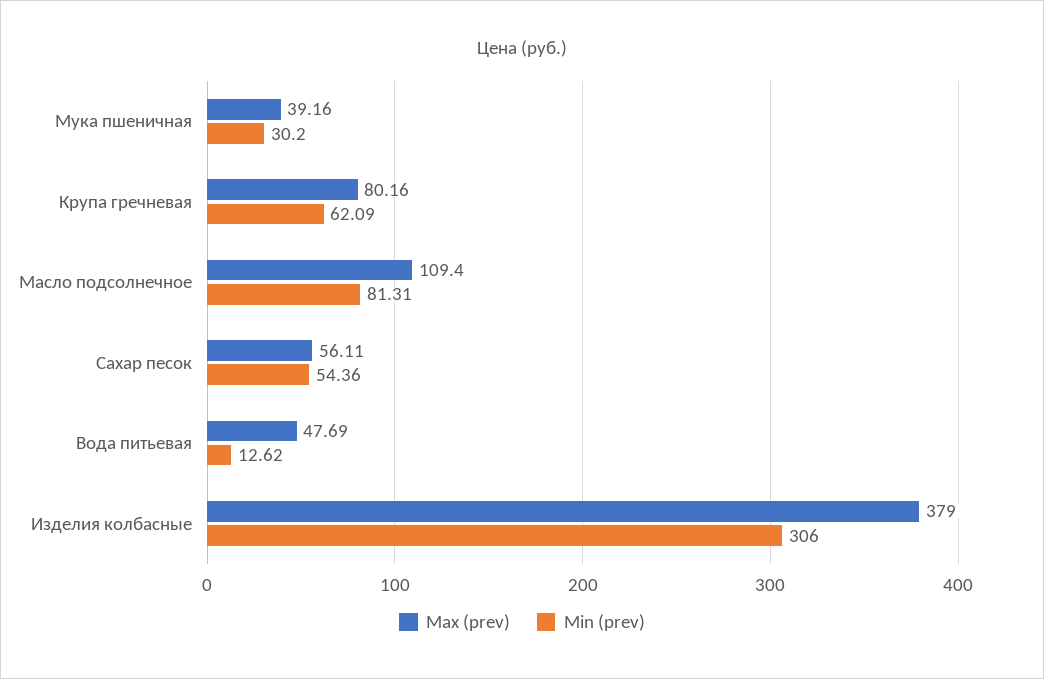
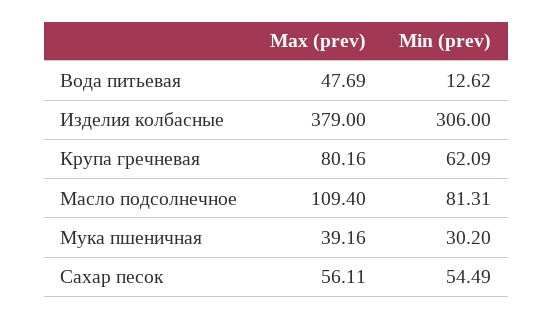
Min (prev), Сахар песок: 54.36 -> 54.49

